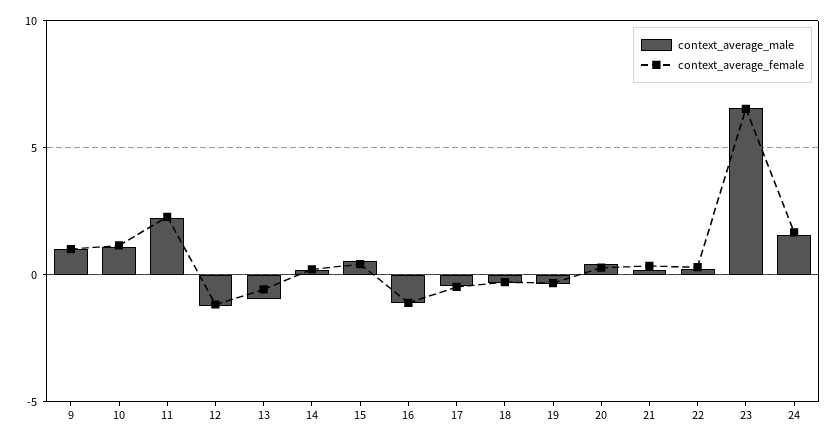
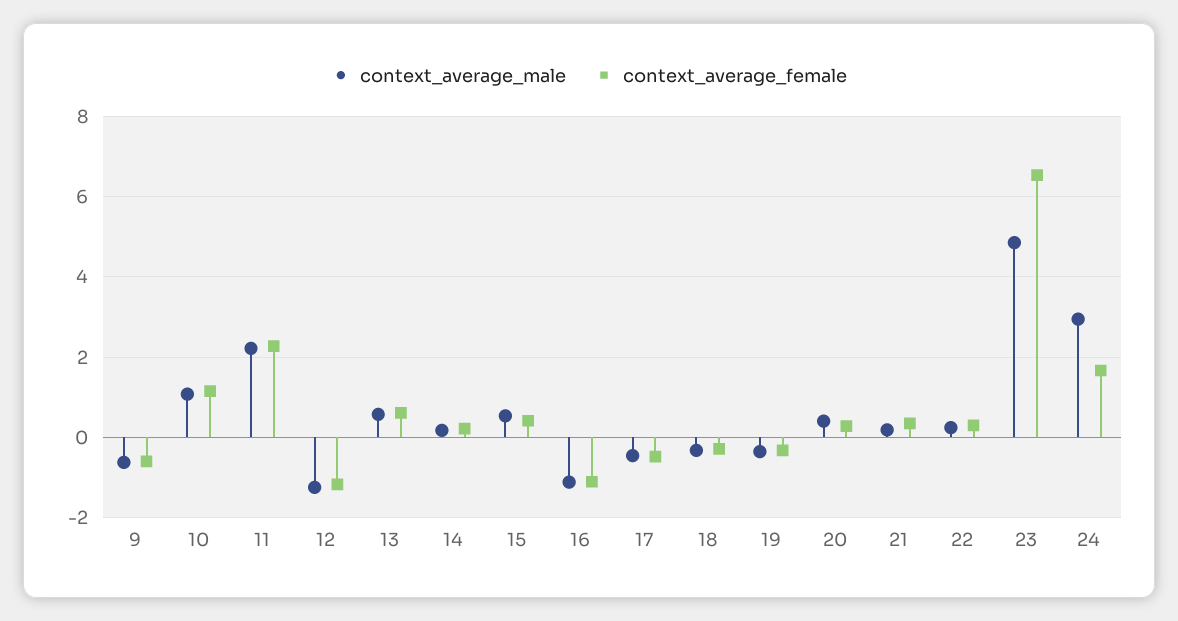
context_average_male, 9: 1 -> -0.6
context_average_female, 9: 1 -> -0.6
context_average_male, 13: -1 -> 0.6
context_average_female, 13: -0.5 -> 0.6
context_average_male, 23: 6.5 -> 4.8
context_average_male, 24: 1.5 -> 3

